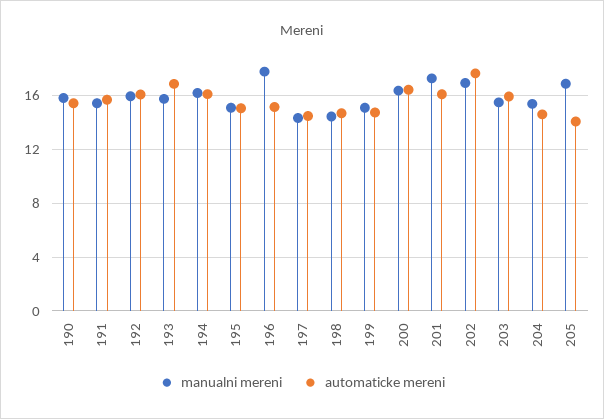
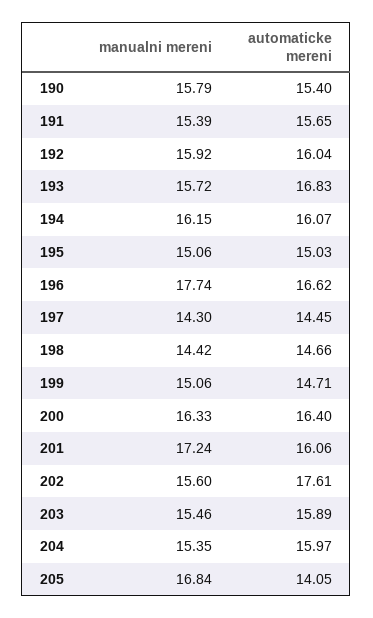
automaticke mereni, 196: 15 -> 16.62
manualni mereni, 202: 17 -> 15.6
automaticke mereni, 204: 14.5 -> 15.97

